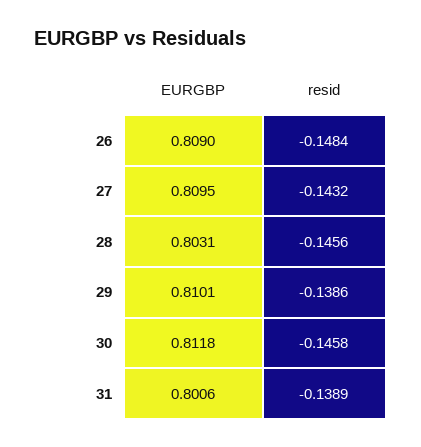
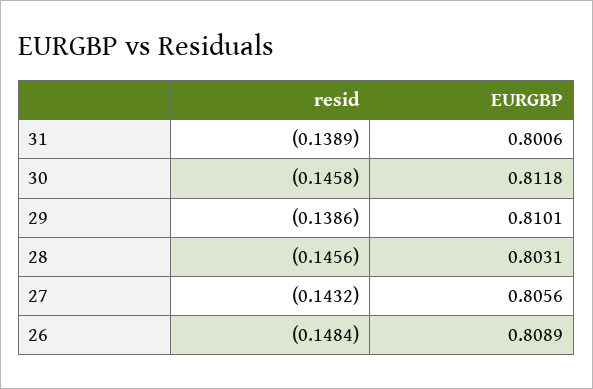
EURGBP, 26: 0.809 -> 0.8089
EURGBP, 27: 0.8095 -> 0.8056

